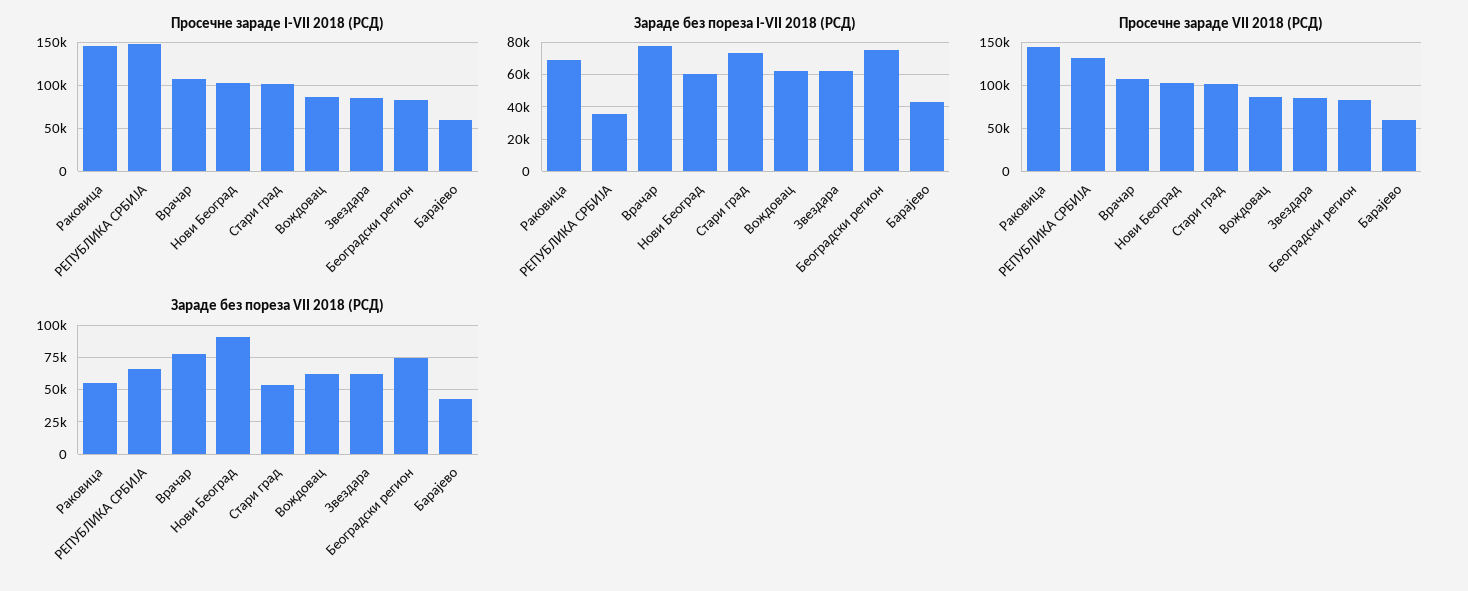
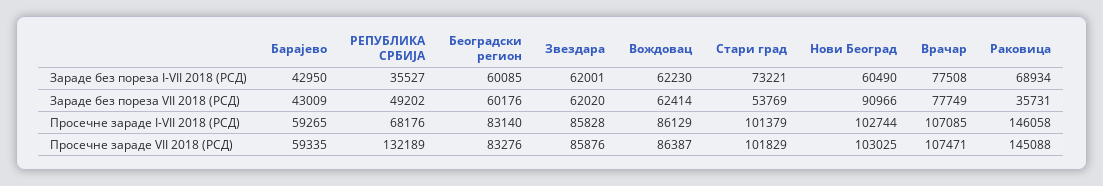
Просечне зараде I-VII 2018 (РСД), РЕПУБЛИКА СРБИЈА: 150000 -> 68176
Зараде без пореза I-VII 2018 (РСД), Београдски регион: 75000 -> 60085
Зараде без пореза VII 2018 (РСД), Раковица: 55000 -> 35731
Зараде без пореза VII 2018 (РСД), РЕПУБЛИКА СРБИЈА: 65000 -> 49202
Зараде без пореза VII 2018 (РСД), Београдски регион: 75000 -> 60176

